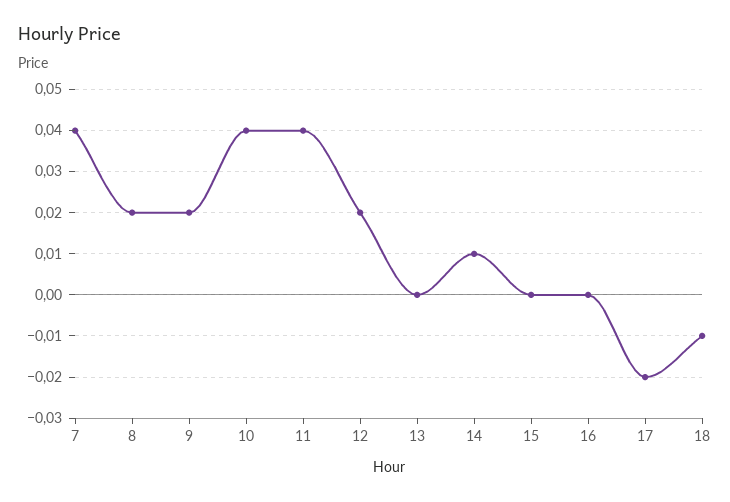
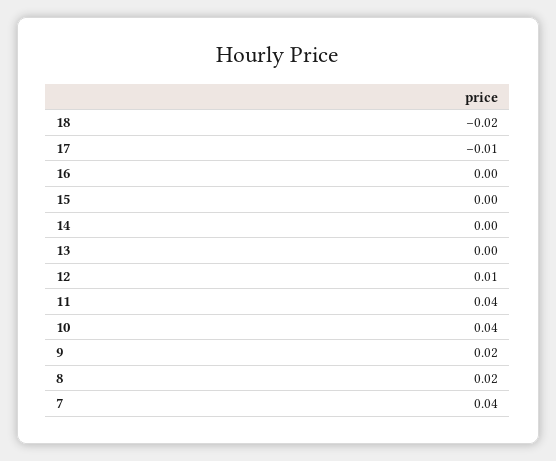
12: 0.02 -> 0.01
14: 0.01 -> 0
17: -0.02 -> -0.01
18: -0.01 -> -0.02

